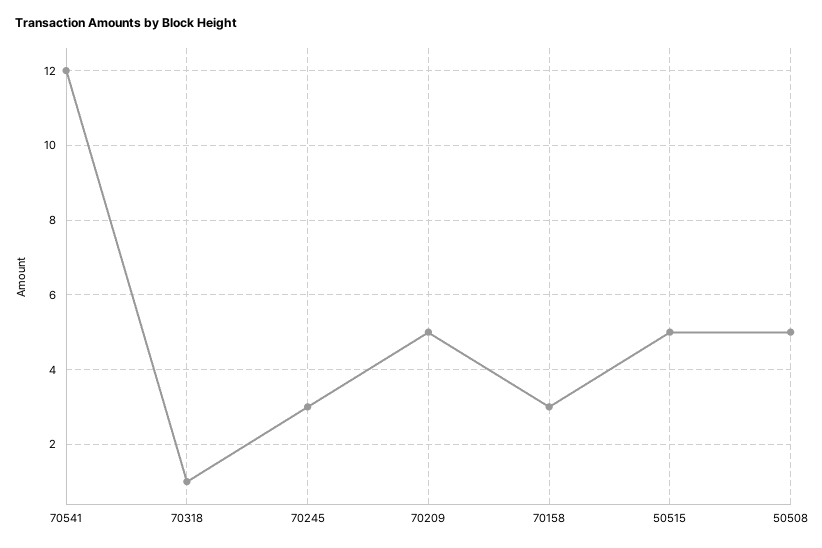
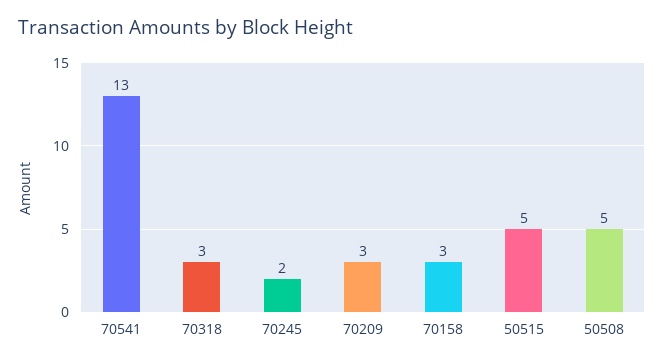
70541: 12 -> 13
70318: 1 -> 3
70245: 3 -> 2
70209: 5 -> 3

